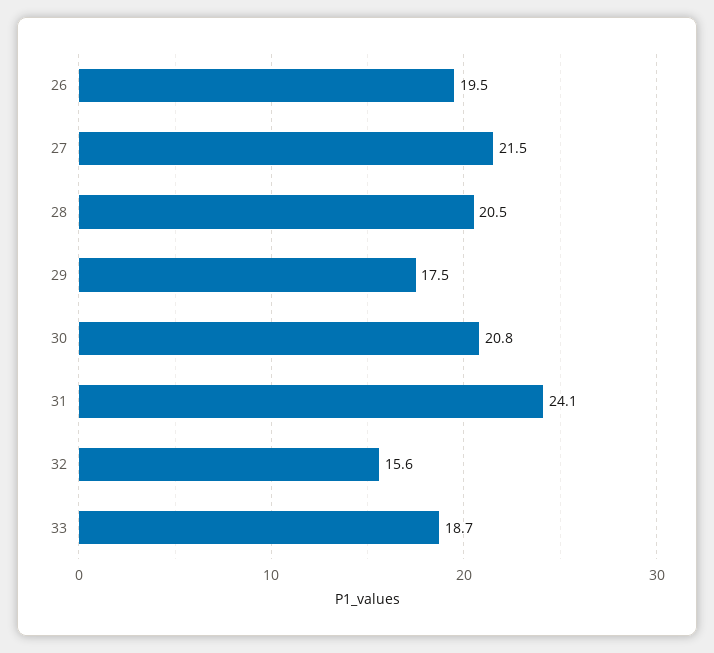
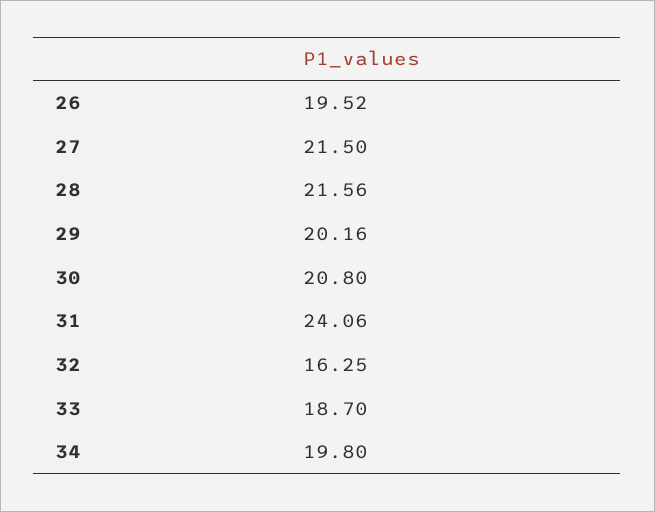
28: 20.5 -> 21.56
29: 17.5 -> 20.16
32: 15.6 -> 16.25
34: none -> 19.8

